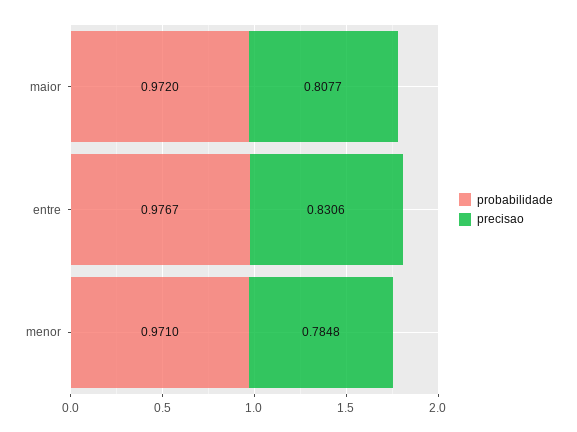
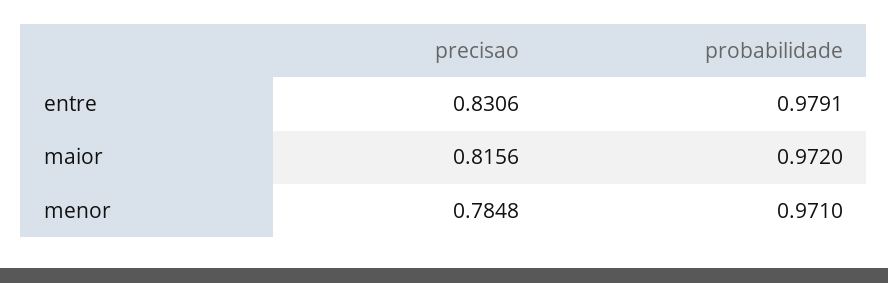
precisao, maior: 0.8077 -> 0.8156
probabilidade, entre: 0.9767 -> 0.9791

